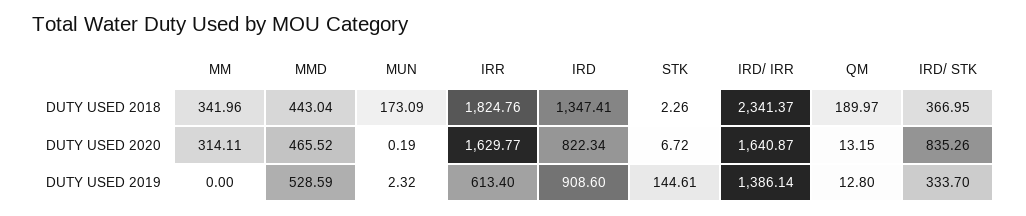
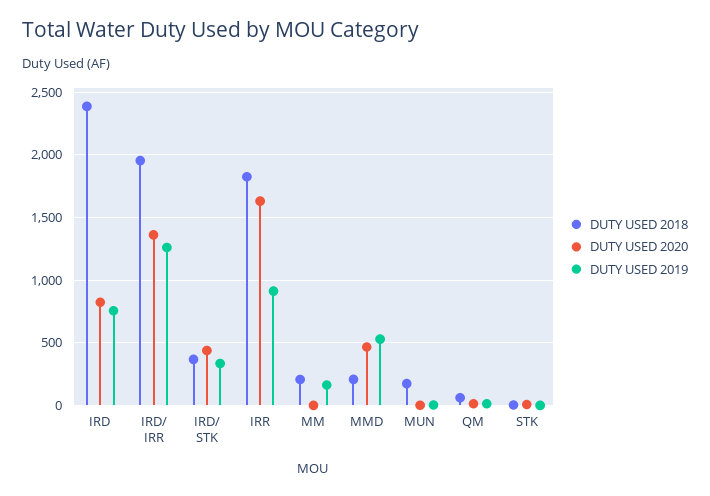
DUTY USED 2018, MM: 341.96 -> 200
DUTY USED 2018, MMD: 443.04 -> 200
DUTY USED 2018, IRD: 1347.41 -> 2400
DUTY USED 2018, IRD/ IRR: 2341.37 -> 1950
DUTY USED 2018, QM: 189.97 -> 50
DUTY USED 2020, MM: 314.11 -> 0
DUTY USED 2020, IRD/ IRR: 1640.87 -> 1350
DUTY USED 2020, IRD/ STK: 835.26 -> 450
DUTY USED 2019, MM: 0 -> 150
DUTY USED 2019, IRR: 613.4 -> 900
DUTY USED 2019, IRD: 908.6 -> 750
DUTY USED 2019, STK: 144.61 -> 0
DUTY USED 2019, IRD/ IRR: 1386.14 -> 1250

